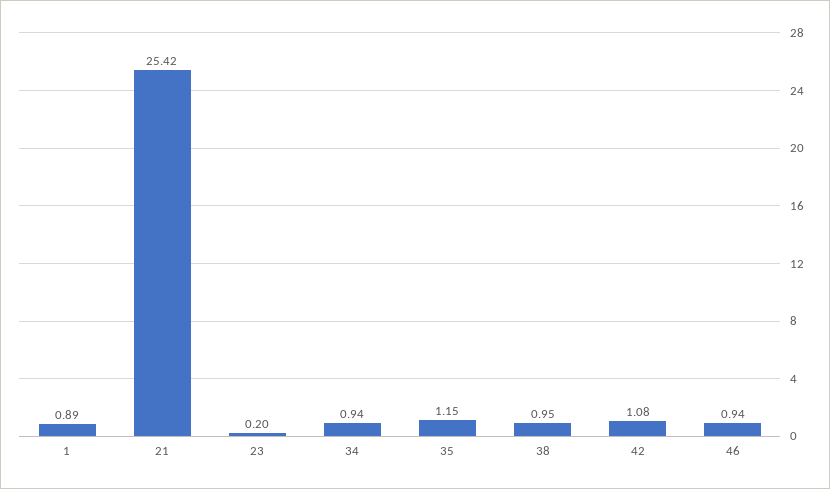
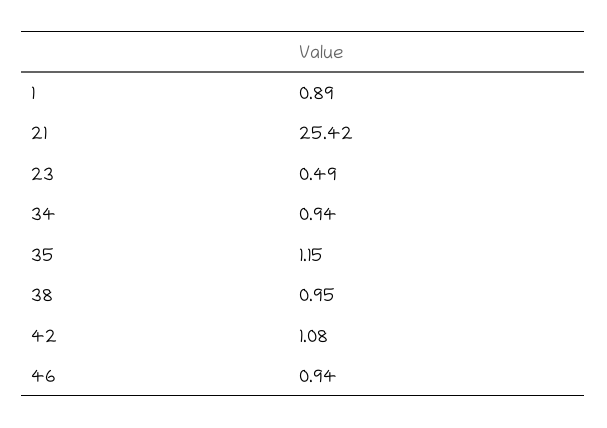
23: 0.2 -> 0.49

